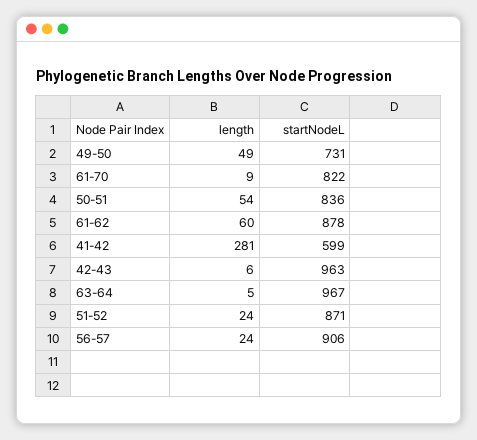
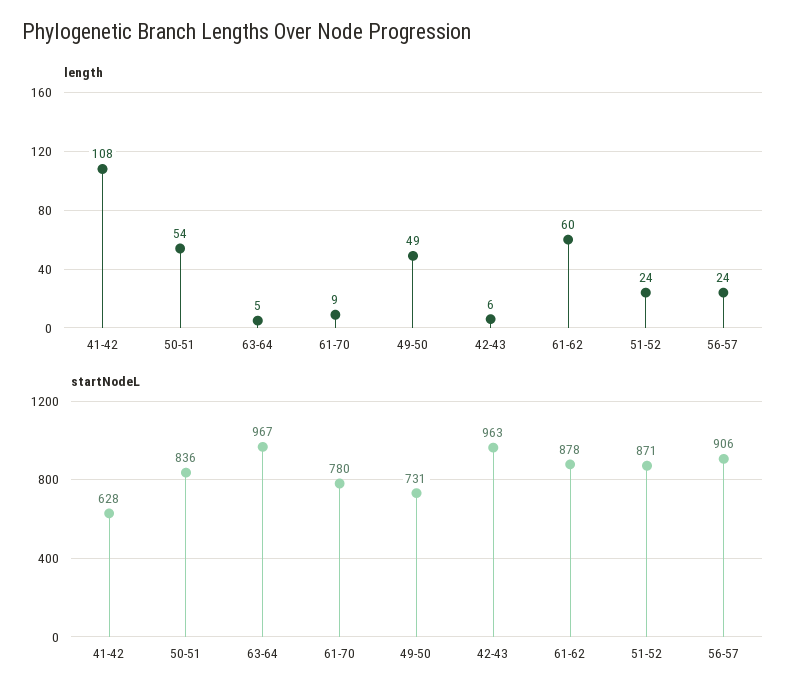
startNodeL, 61-70: 822 -> 780
length, 41-42: 281 -> 108
startNodeL, 41-42: 599 -> 628

